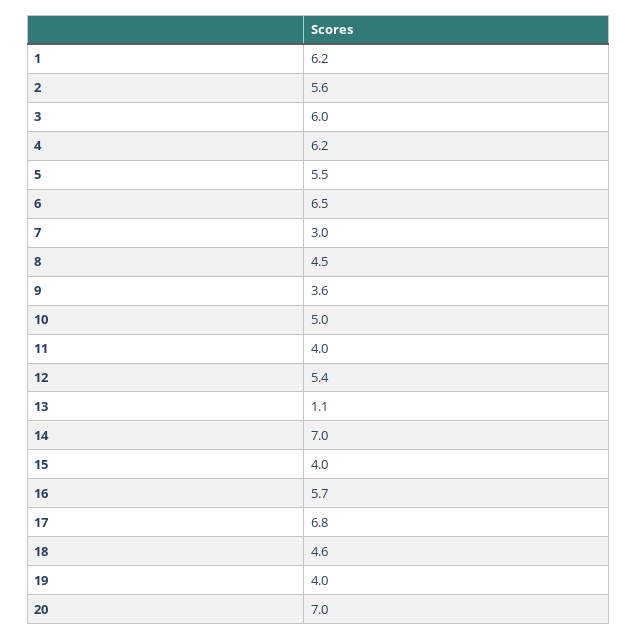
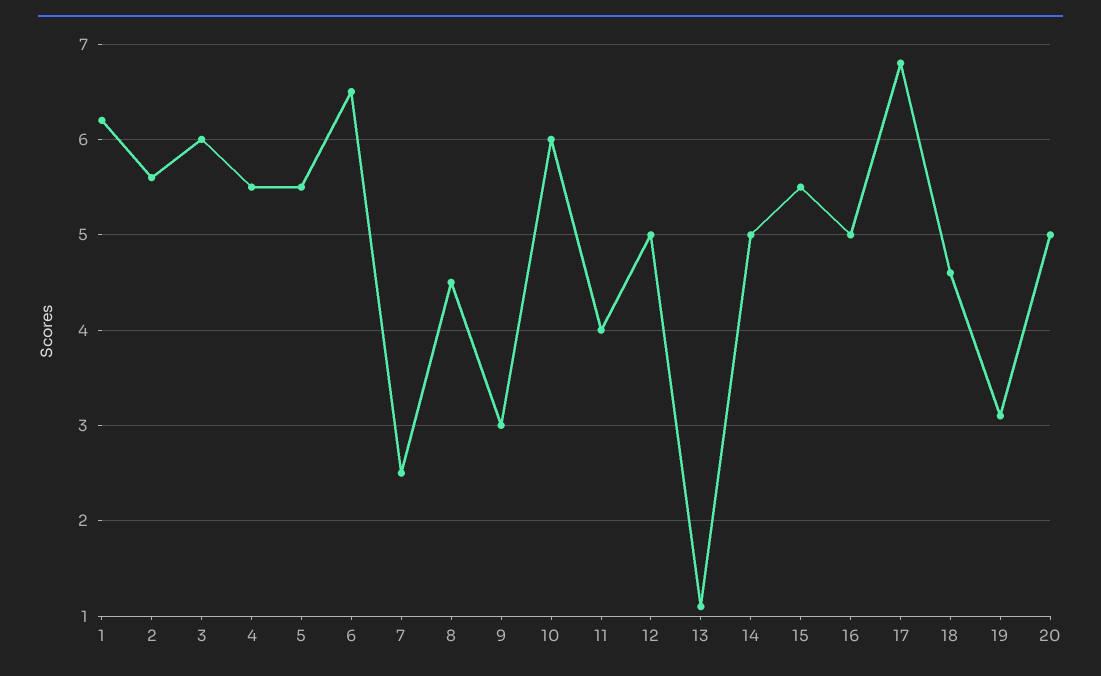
4: 6.2 -> 5.5
7: 3 -> 2.5
9: 3.6 -> 3
10: 5 -> 6
12: 5.4 -> 5
14: 7 -> 5
15: 4 -> 5.5
16: 5.7 -> 5
19: 4 -> 3.1
20: 7 -> 5

